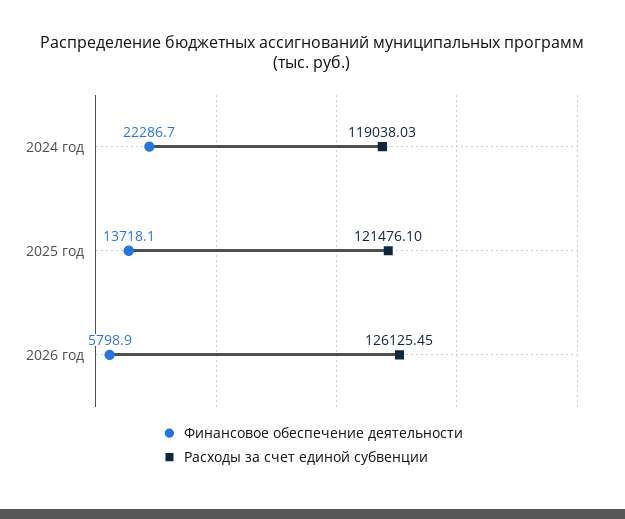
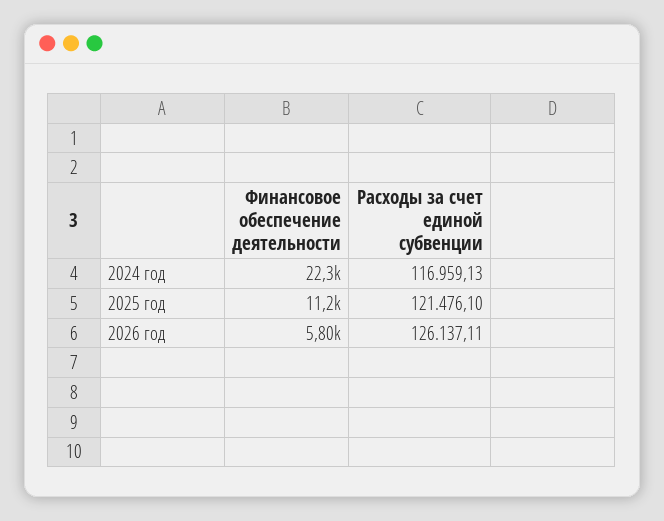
Расходы за счет единой субвенции, 2024 год: 119038.03 -> 116959.13
Финансовое обеспечение деятельности, 2025 год: 13718.1 -> 11200
Расходы за счет единой субвенции, 2026 год: 126125.45 -> 126137.11

